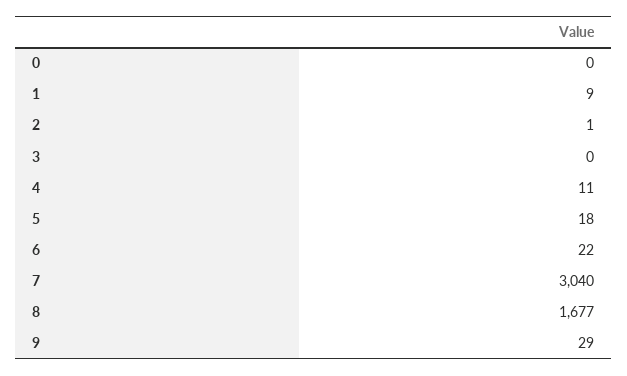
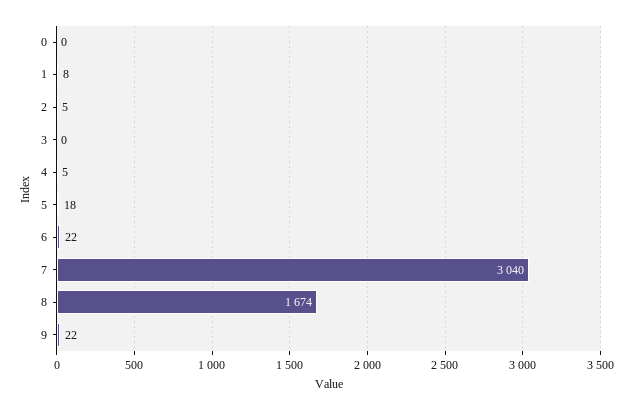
1: 9 -> 8
2: 1 -> 5
4: 11 -> 5
8: 1677 -> 1674
9: 29 -> 22

